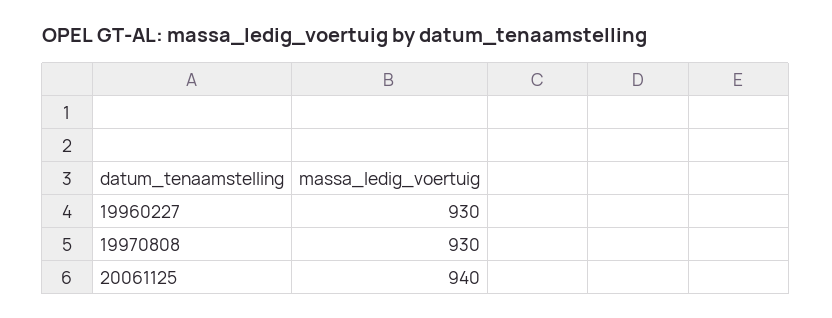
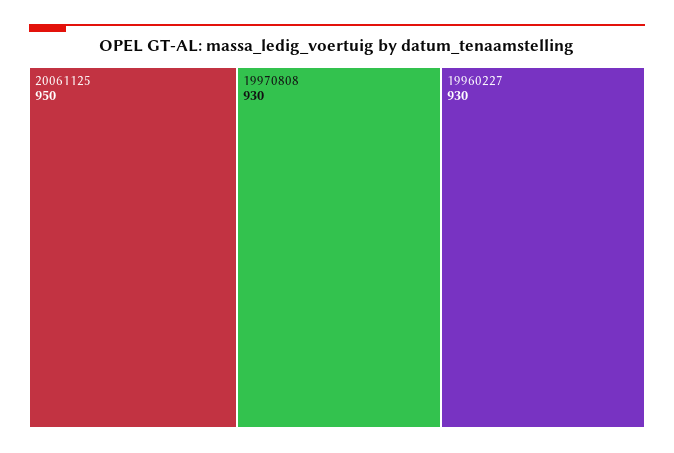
20061125: 940 -> 950

